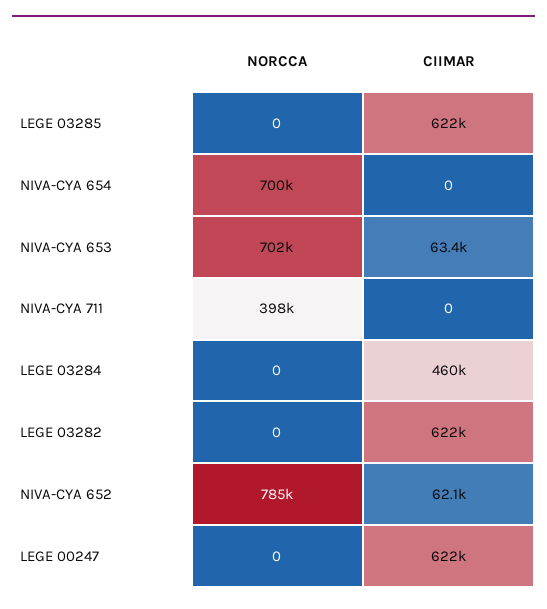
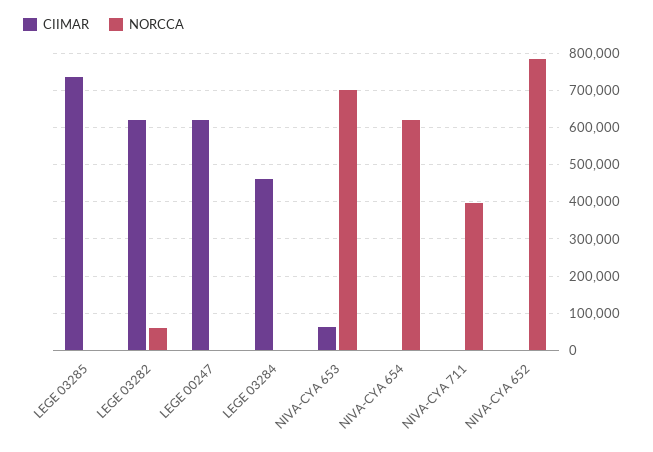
CIIMAR, LEGE 03285: 622000 -> 740000
NORCCA, NIVA-CYA 654: 700000 -> 620000
NORCCA, LEGE 03282: 0 -> 60000
CIIMAR, NIVA-CYA 652: 62100 -> 0

